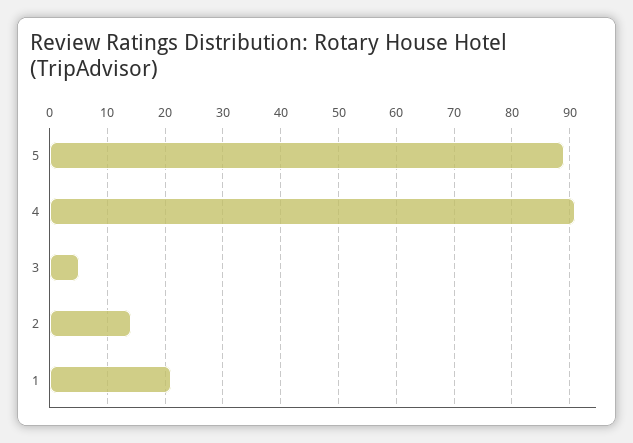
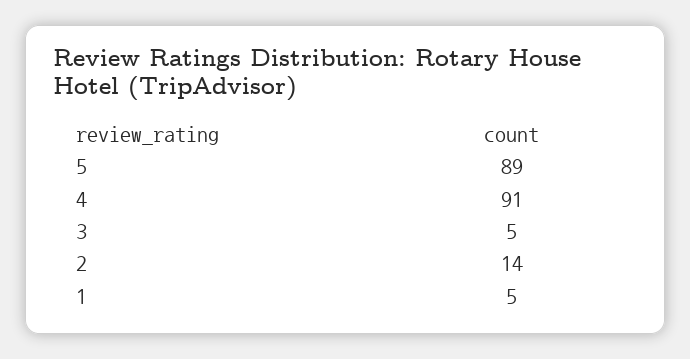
1: 20 -> 5

